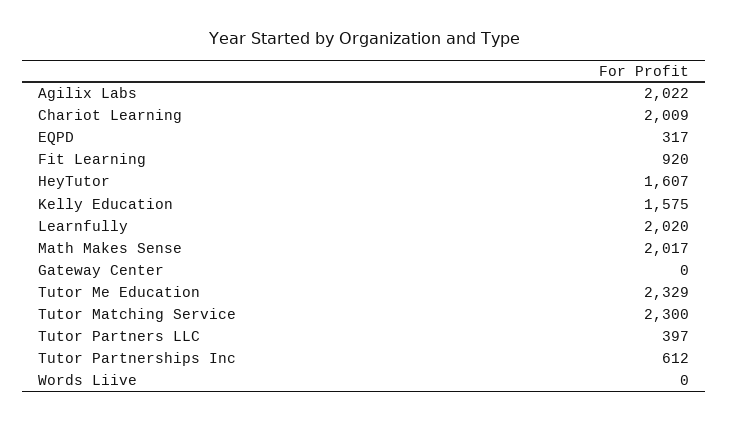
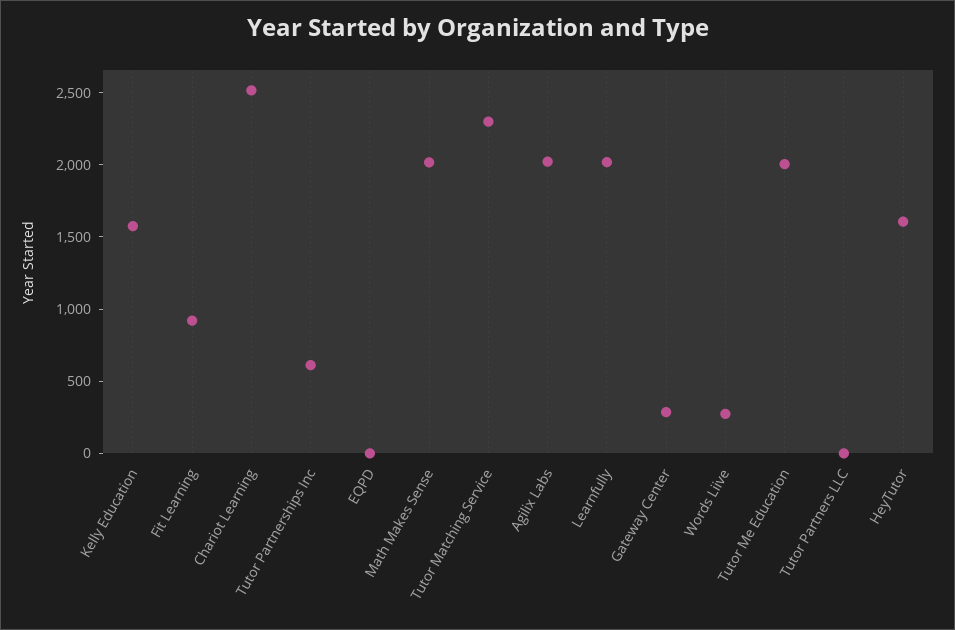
Chariot Learning: 2009 -> 2500
EQPD: 317 -> 0
Gateway Center: 0 -> 300
Tutor Me Education: 2329 -> 2000
Tutor Partners LLC: 397 -> 0
Words Liive: 0 -> 300

